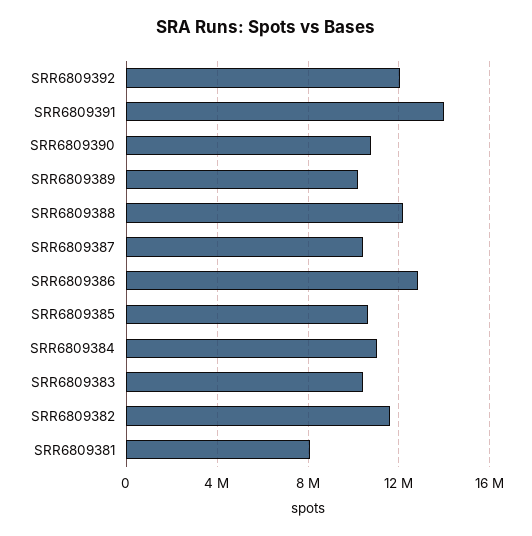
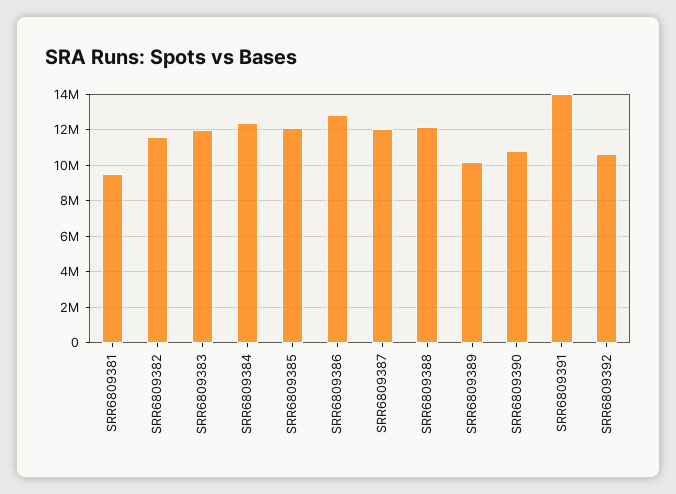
SRR6809392: 12000000 -> 10500000
SRR6809387: 10500000 -> 12000000
SRR6809385: 10500000 -> 12000000
SRR6809384: 11000000 -> 12500000
SRR6809383: 10500000 -> 12000000
SRR6809381: 8000000 -> 9500000

